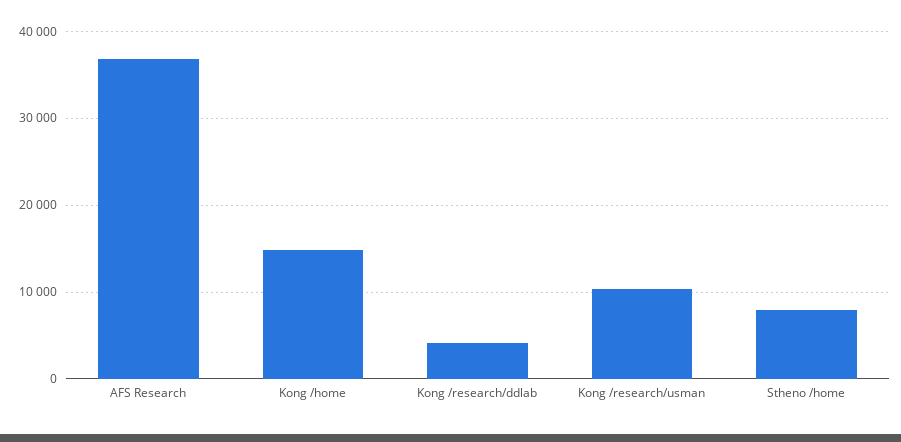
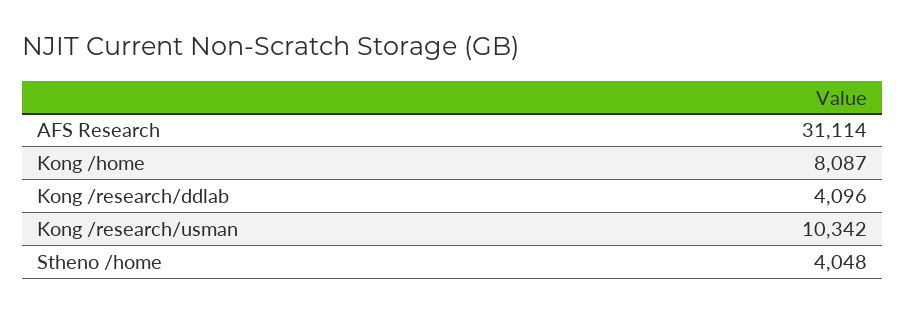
AFS Research: 37000 -> 31114
Kong /home: 15000 -> 8087
Stheno /home: 8000 -> 4048

